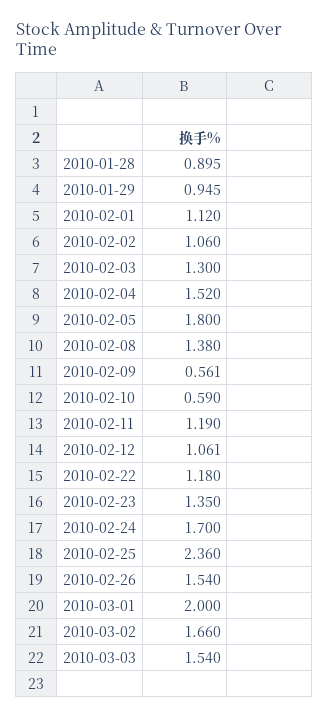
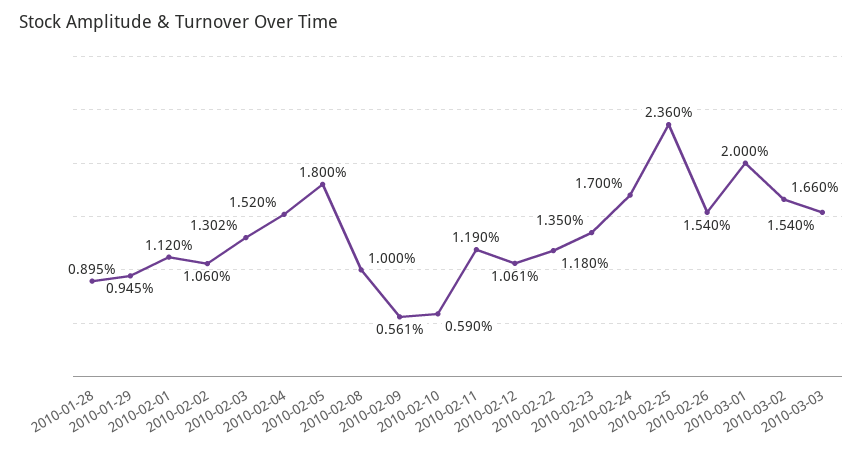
2010-02-03: 1.3 -> 1.302
2010-02-08: 1.38 -> 1

